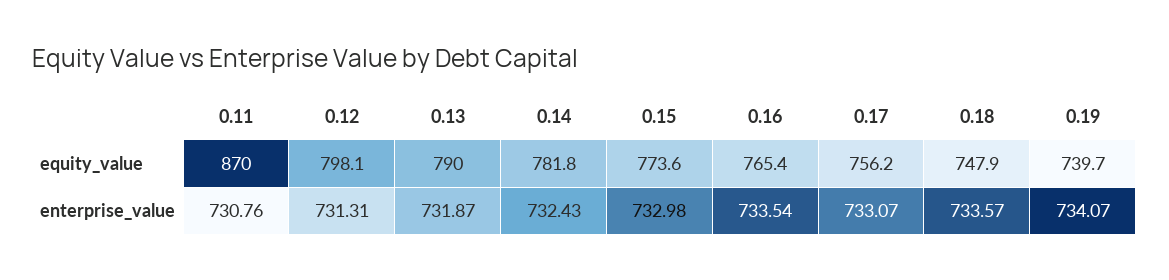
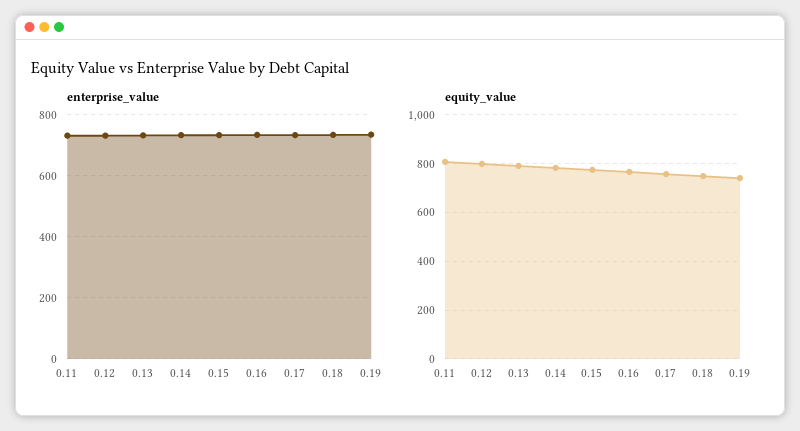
equity_value, 0.11: 870 -> 800

